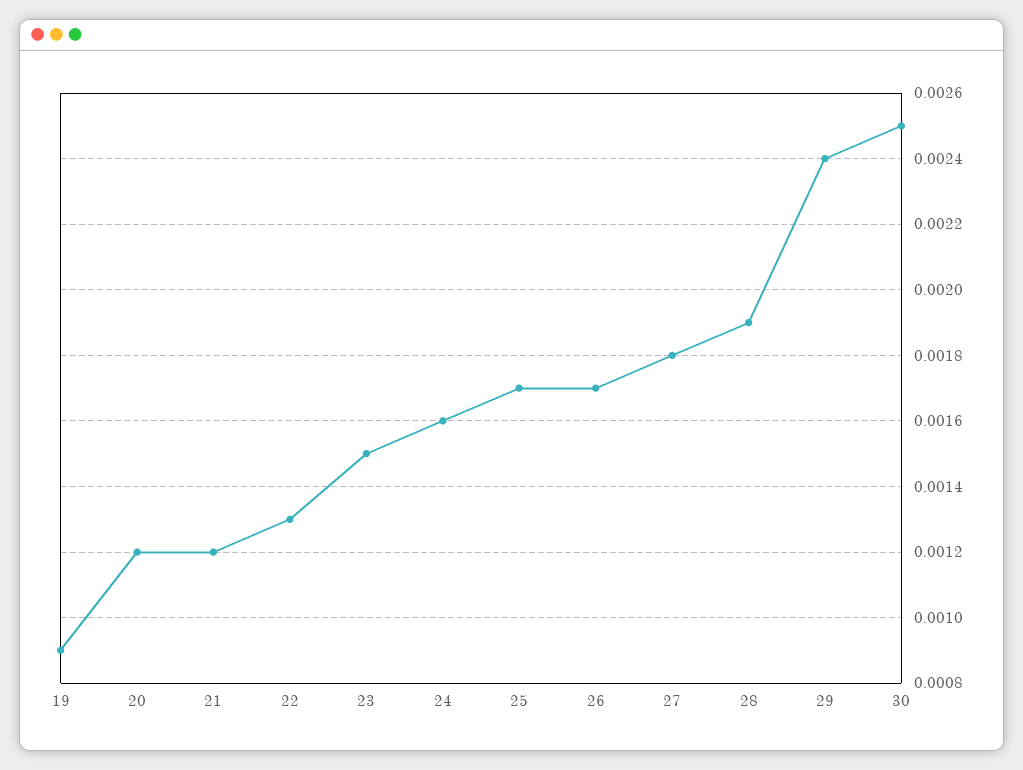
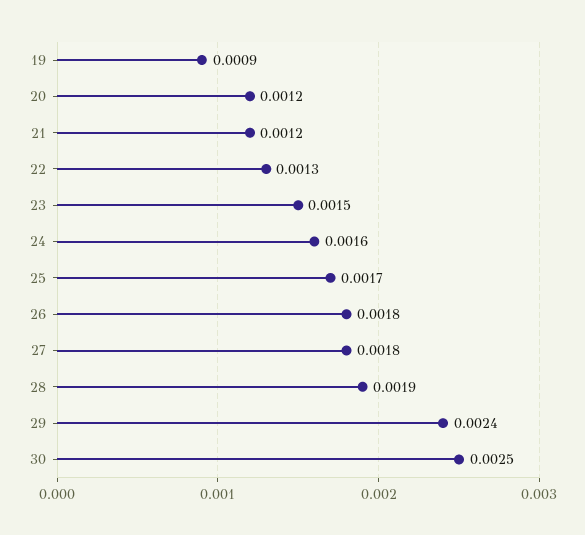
26: 0.0017 -> 0.0018

